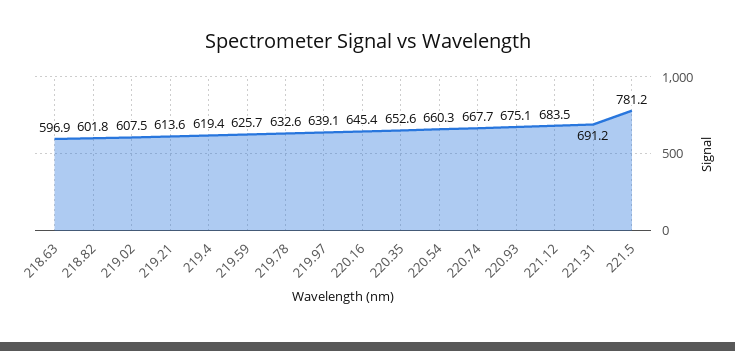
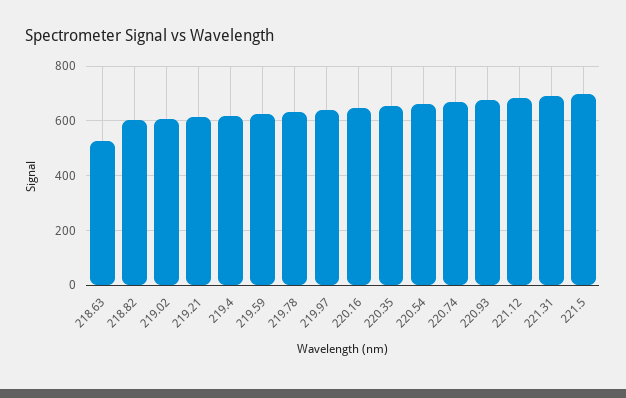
218.63: 596.9 -> 525
221.5: 781.2 -> 700

